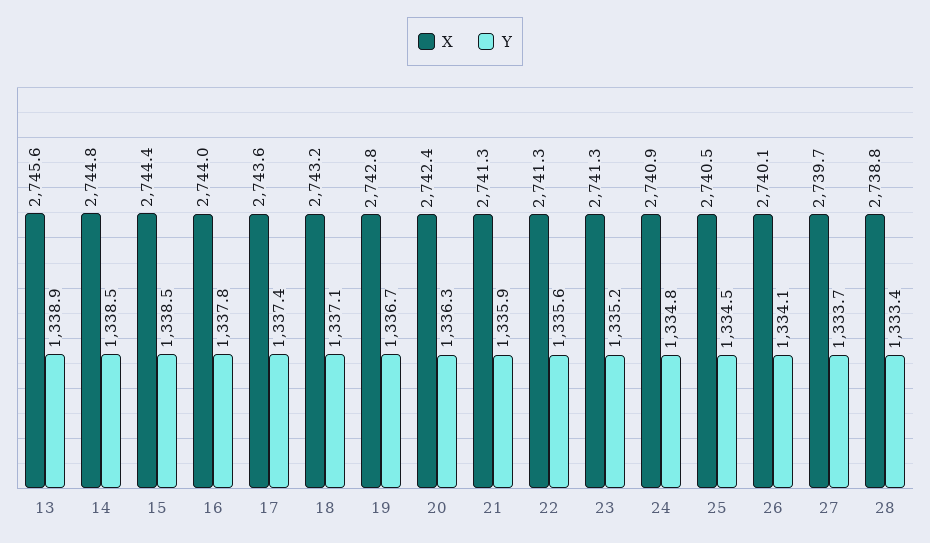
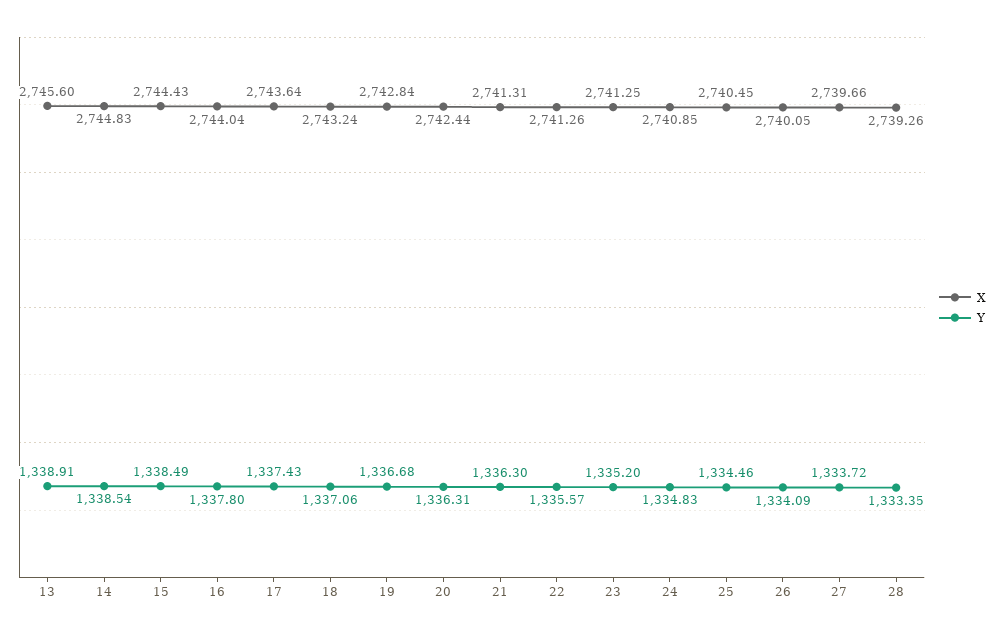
Y, 21: 1335.9 -> 1336.3
X, 28: 2738.8 -> 2739.26

